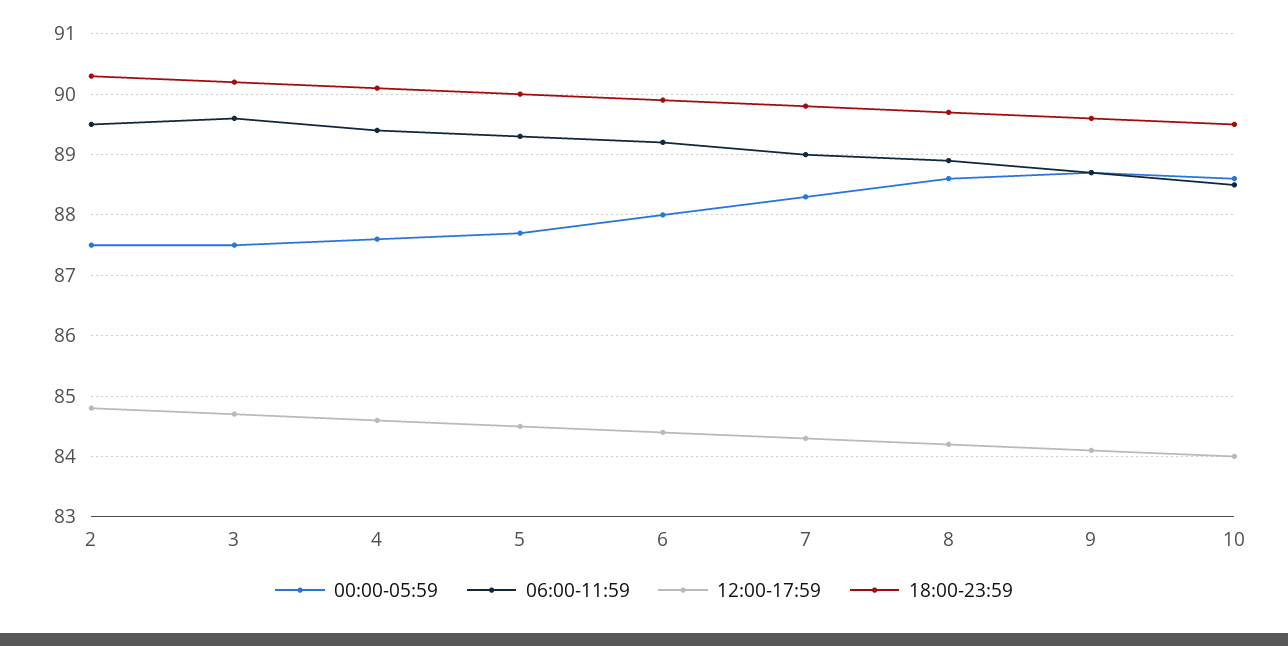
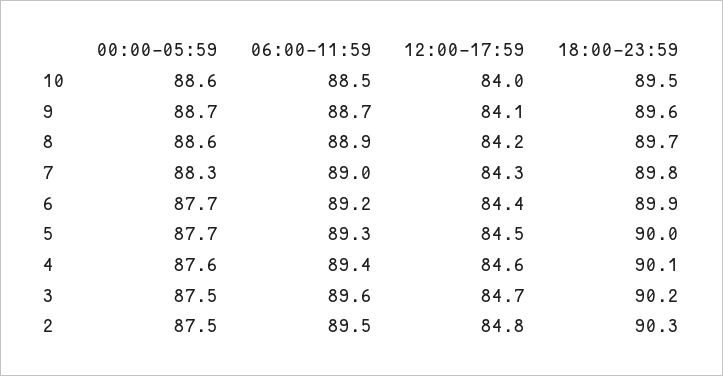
00:00-05:59, 6: 88 -> 87.7

